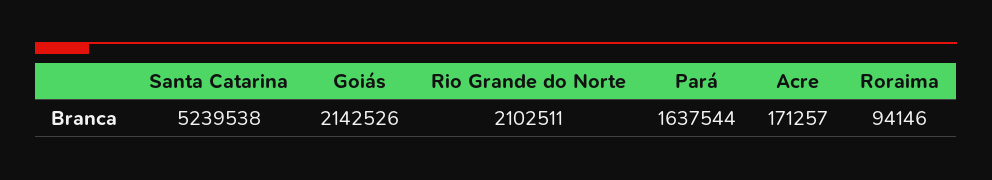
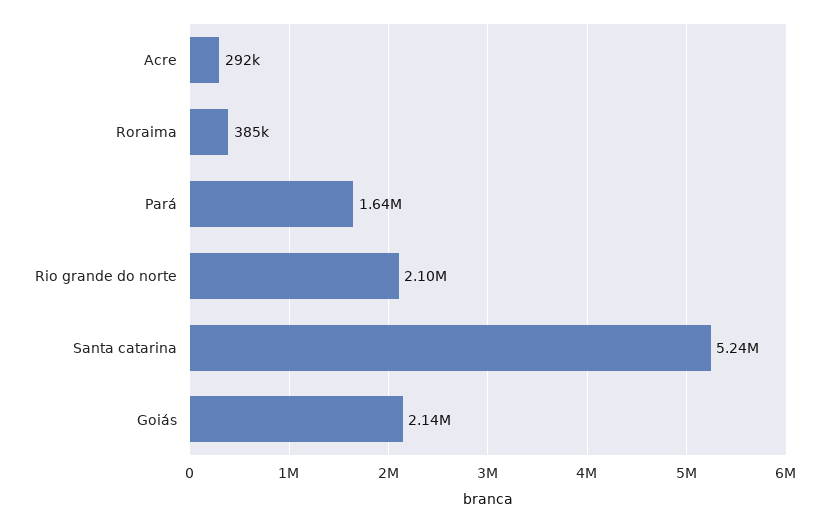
Acre: 171257 -> 292000
Roraima: 94146 -> 385000

